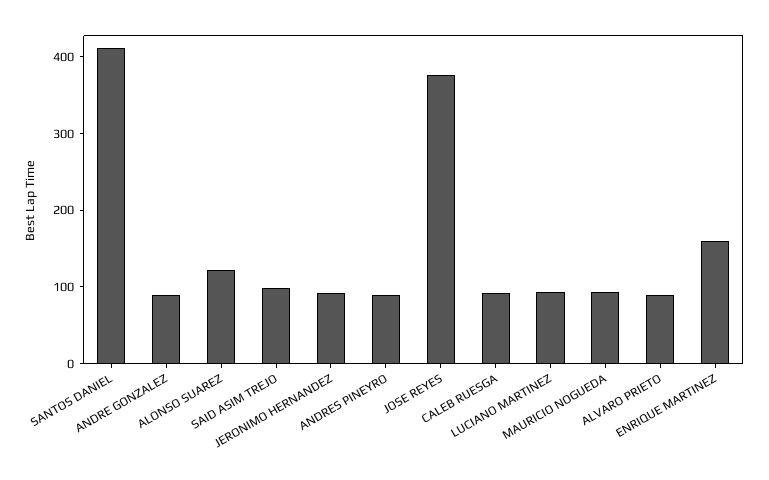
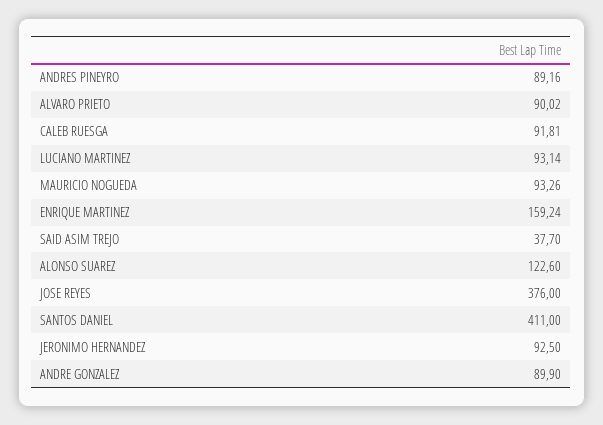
SAID ASIM TREJO: 100 -> 37.7

